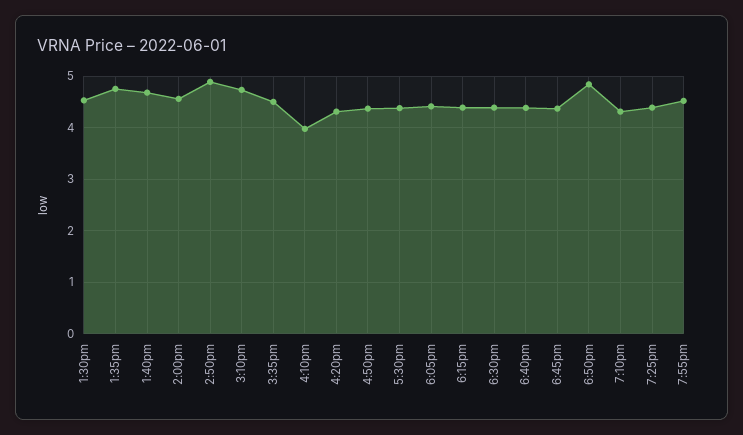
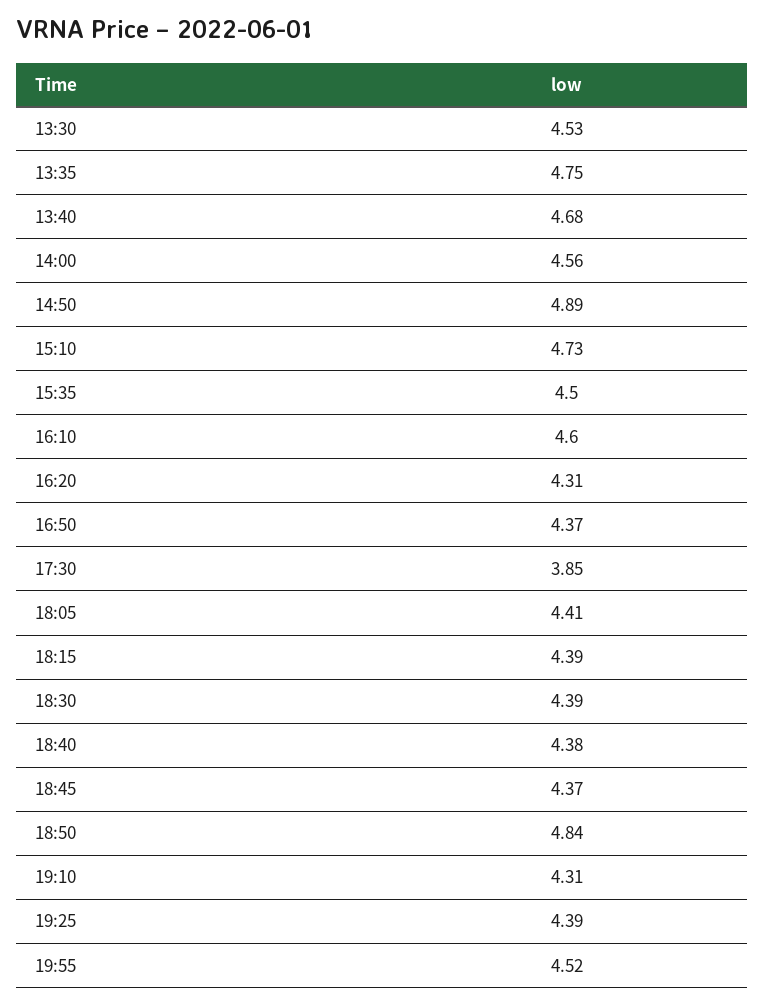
4:10pm: 4 -> 4.6
5:30pm: 4.4 -> 3.85

